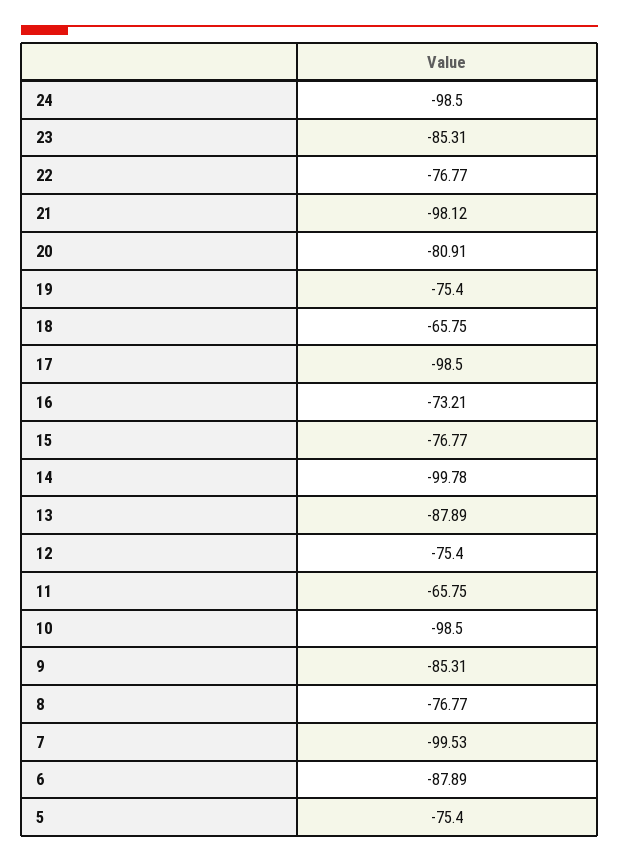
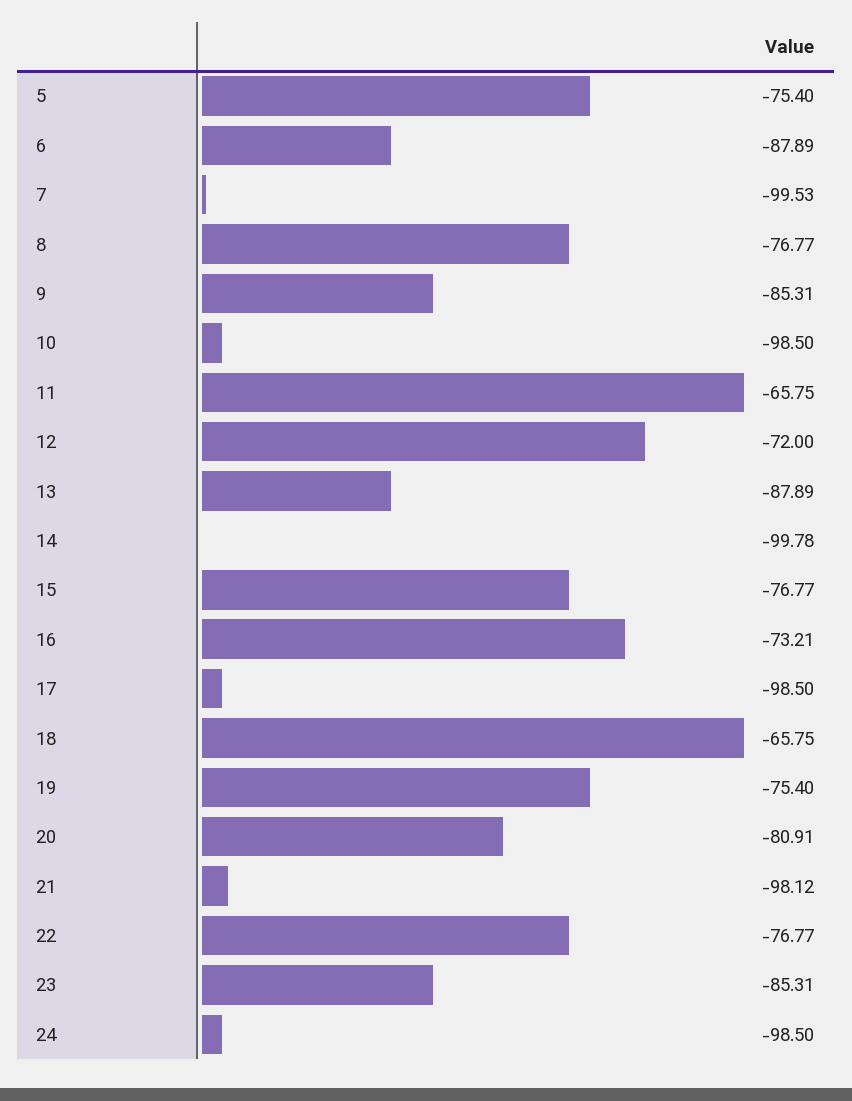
12: -75.4 -> -72

